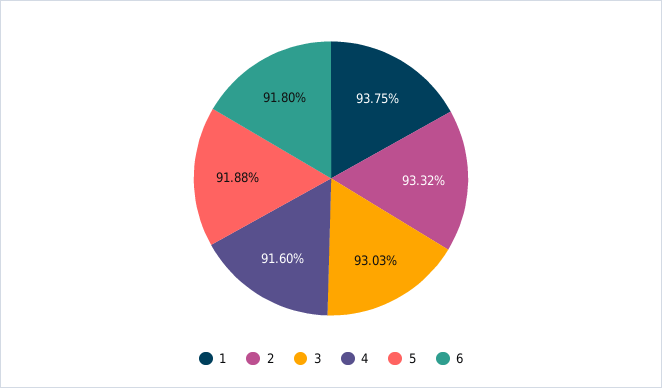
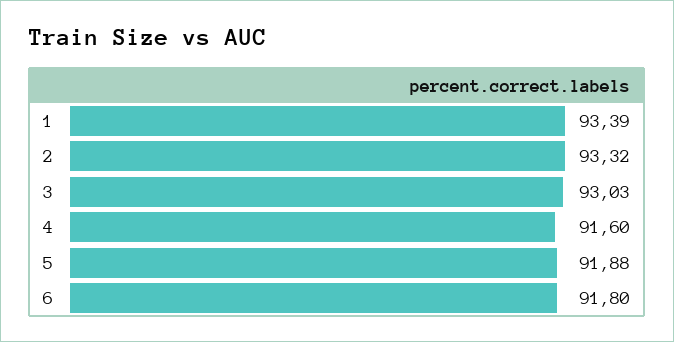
1: 93.75 -> 93.39

